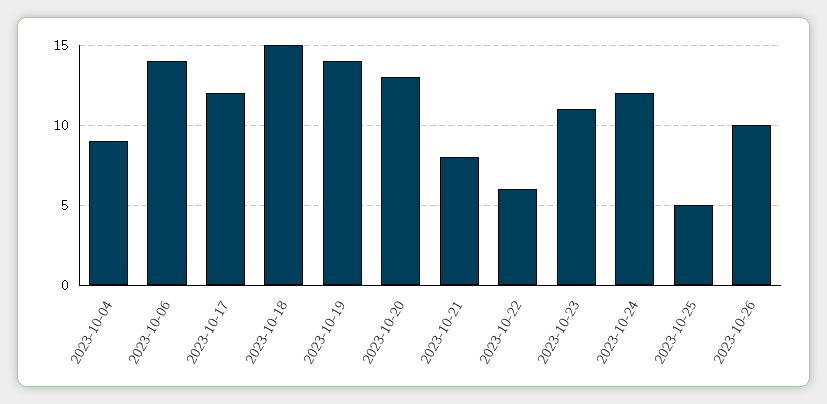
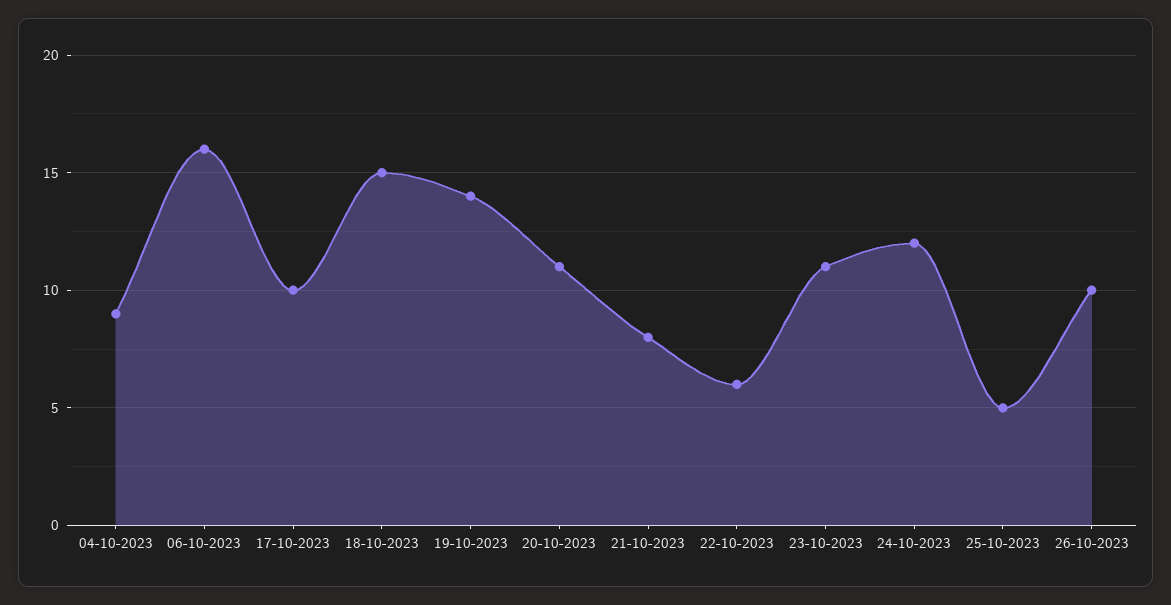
2023-10-06: 14 -> 16
2023-10-17: 12 -> 10
2023-10-20: 13 -> 11

